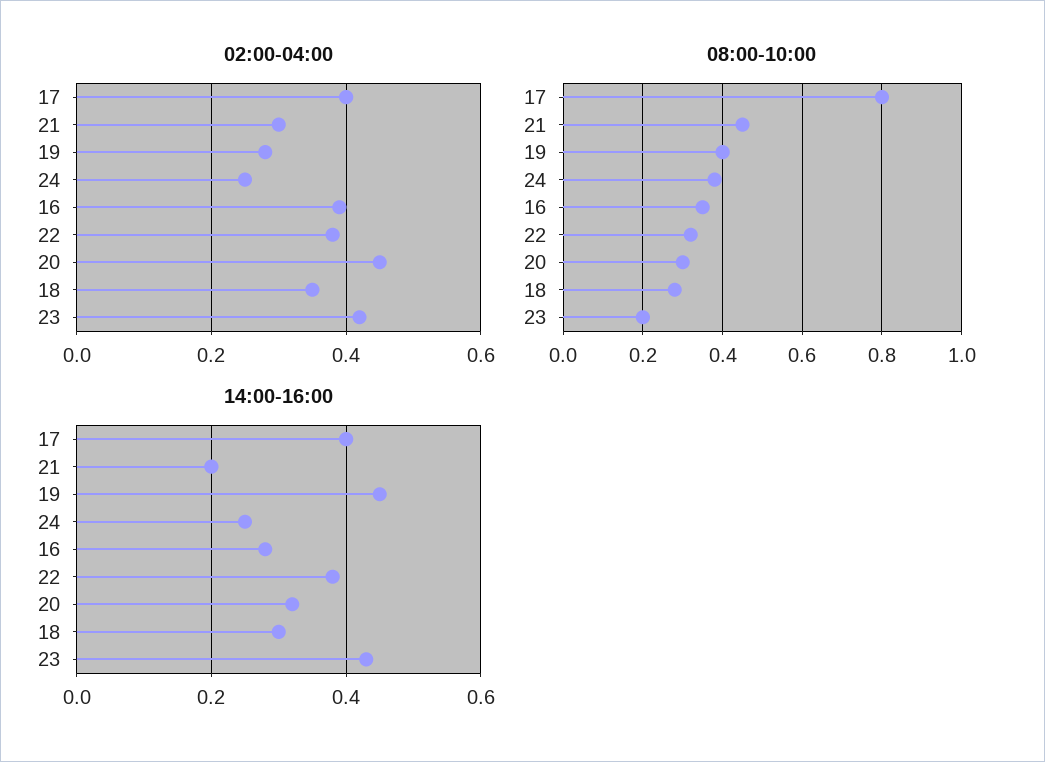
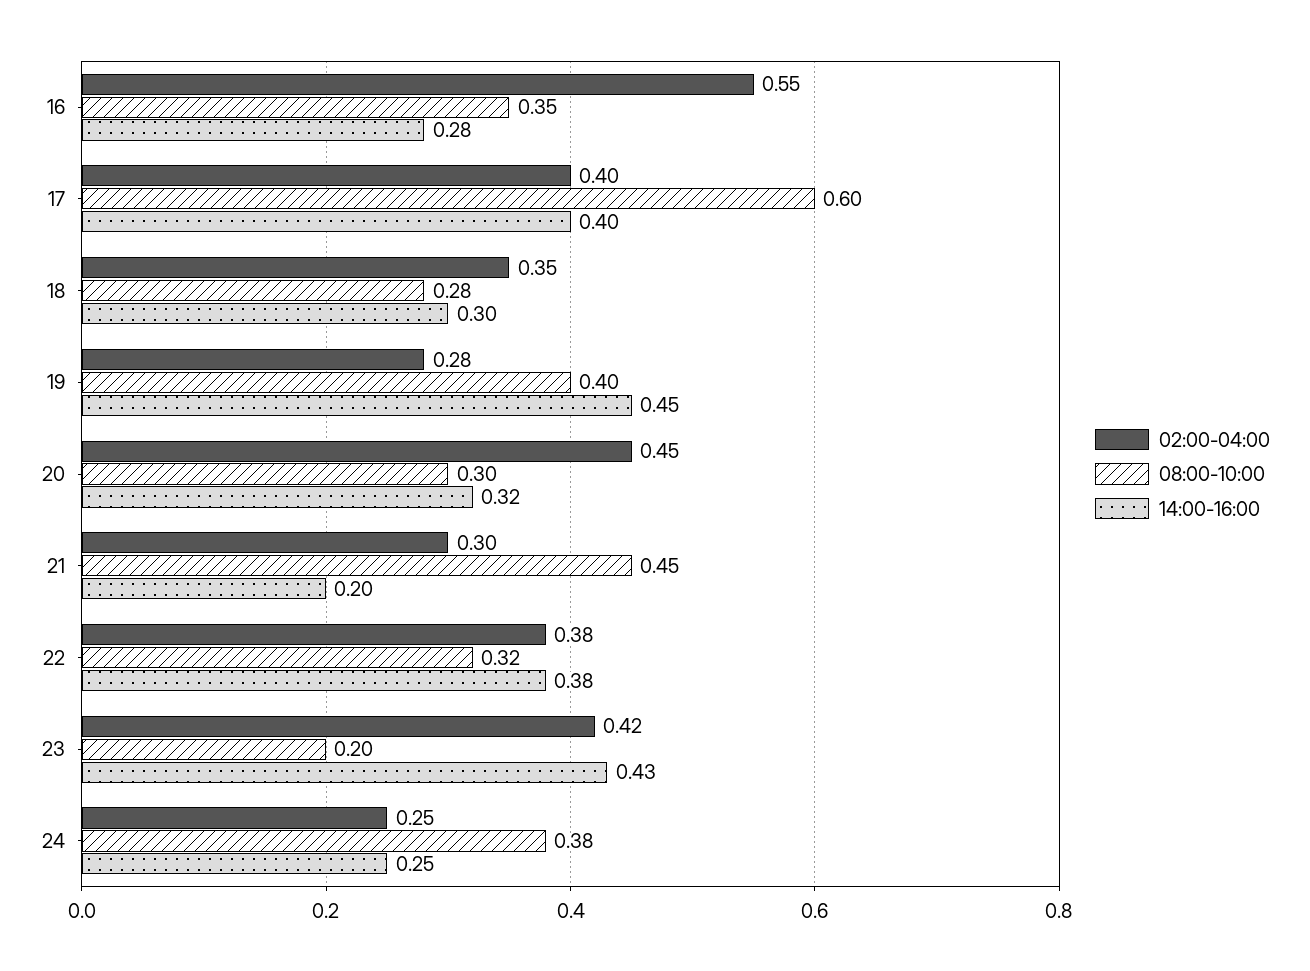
02:00-04:00, 16: 0.4 -> 0.55
08:00-10:00, 17: 0.8 -> 0.6

